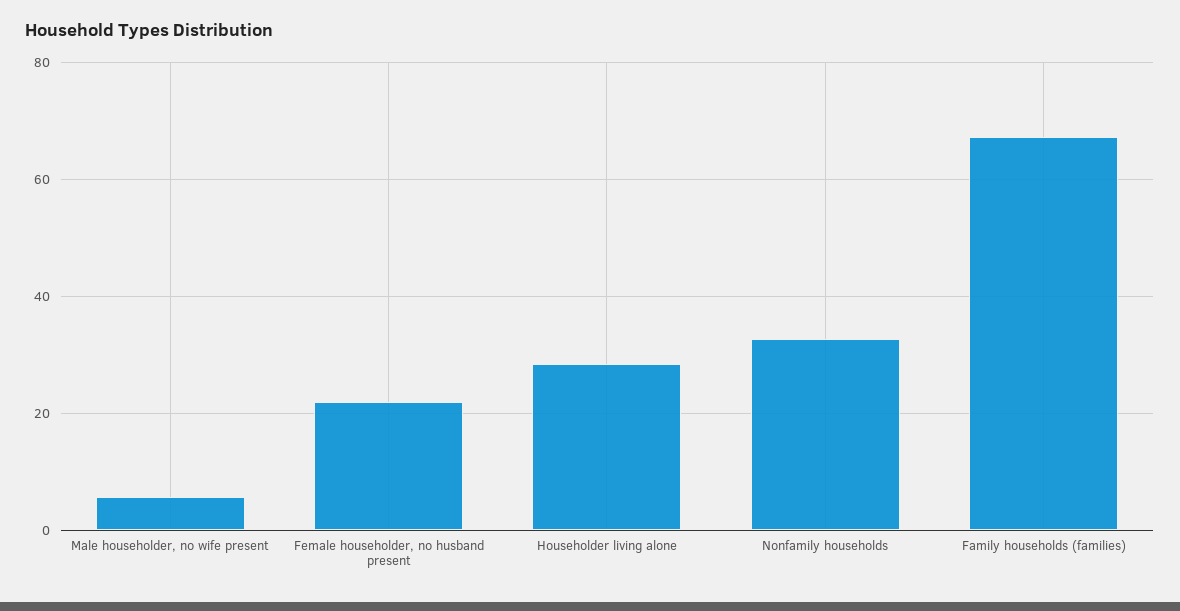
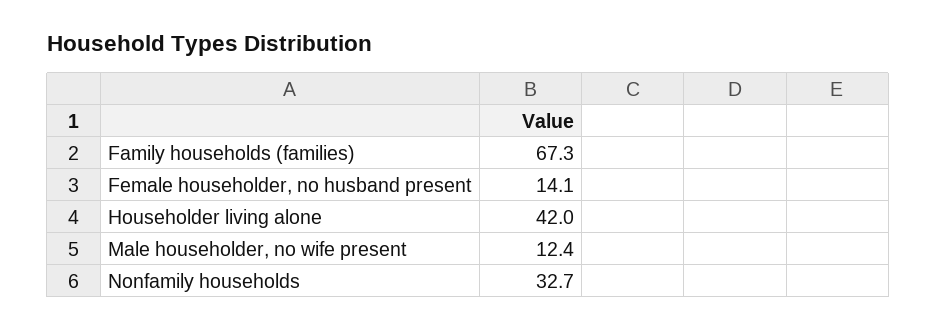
Male householder, no wife present: 6 -> 12.4
Female householder, no husband present: 22 -> 14.1
Householder living alone: 28 -> 42

